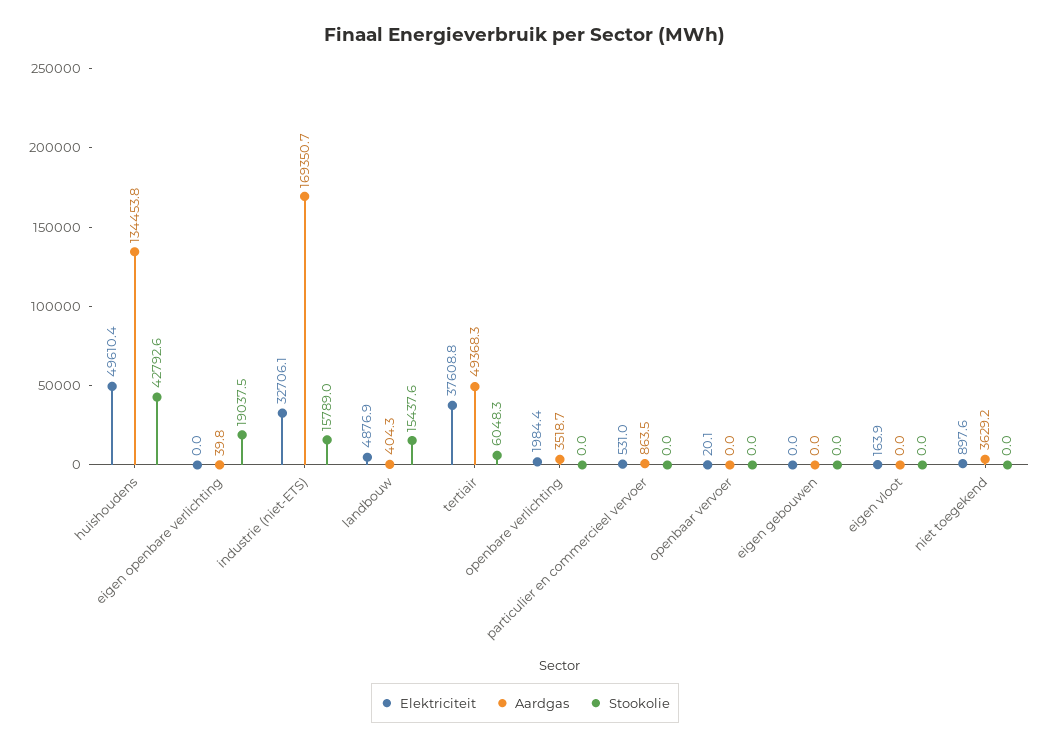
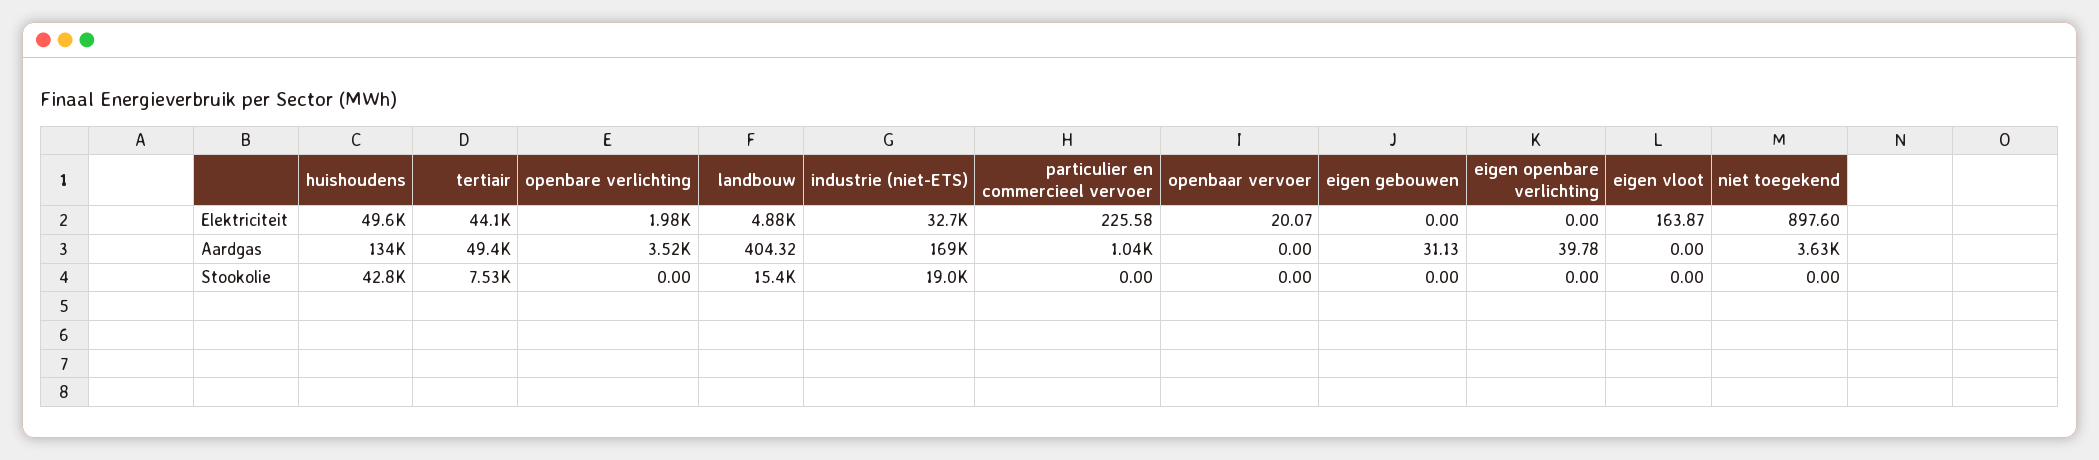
Stookolie, eigen openbare verlichting: 19037.5 -> 0
Stookolie, industrie (niet-ETS): 15789 -> 19000
Elektriciteit, tertiair: 37608.8 -> 44100
Stookolie, tertiair: 6048.3 -> 7530
Elektriciteit, particulier en commercieel vervoer: 531 -> 225.58
Aardgas, particulier en commercieel vervoer: 863.5 -> 1040
Aardgas, eigen gebouwen: 0 -> 31.13

